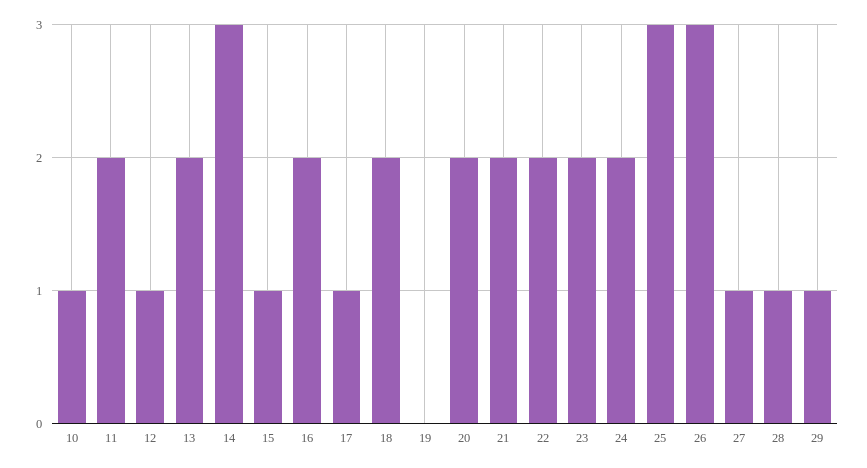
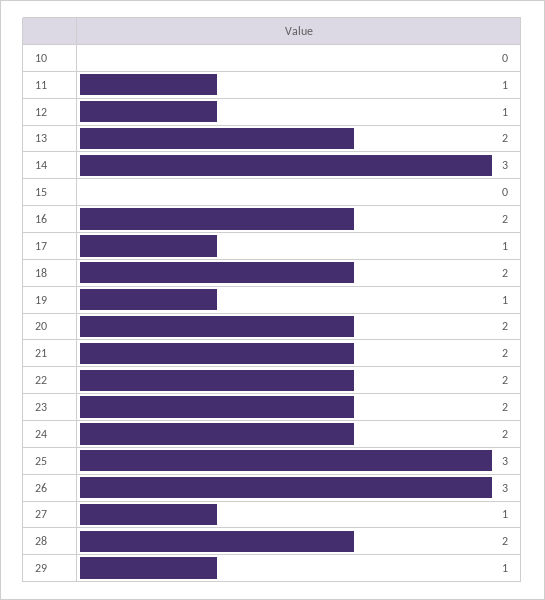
10: 1 -> 0
11: 2 -> 1
15: 1 -> 0
19: 0 -> 1
28: 1 -> 2

